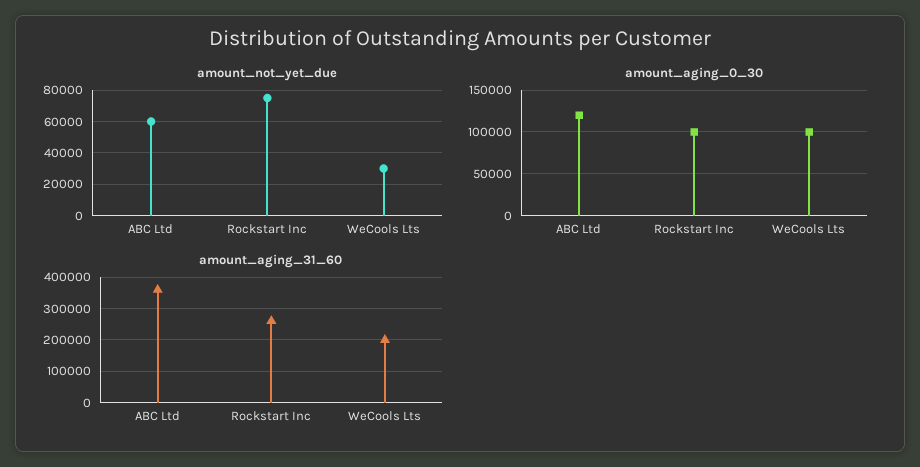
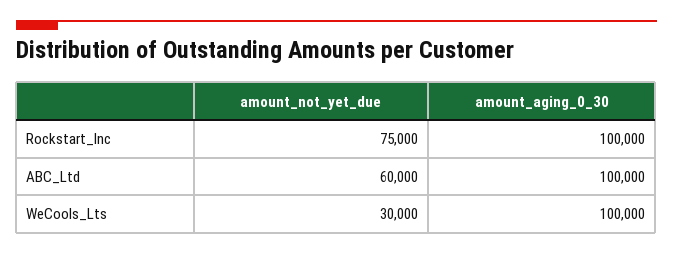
amount_aging_0_30, ABC Ltd: 120000 -> 100000
amount_aging_31_60, ABC Ltd: 360000 -> none
amount_aging_31_60, Rockstart Inc: 260000 -> none
amount_aging_31_60, WeCools Lts: 200000 -> none

